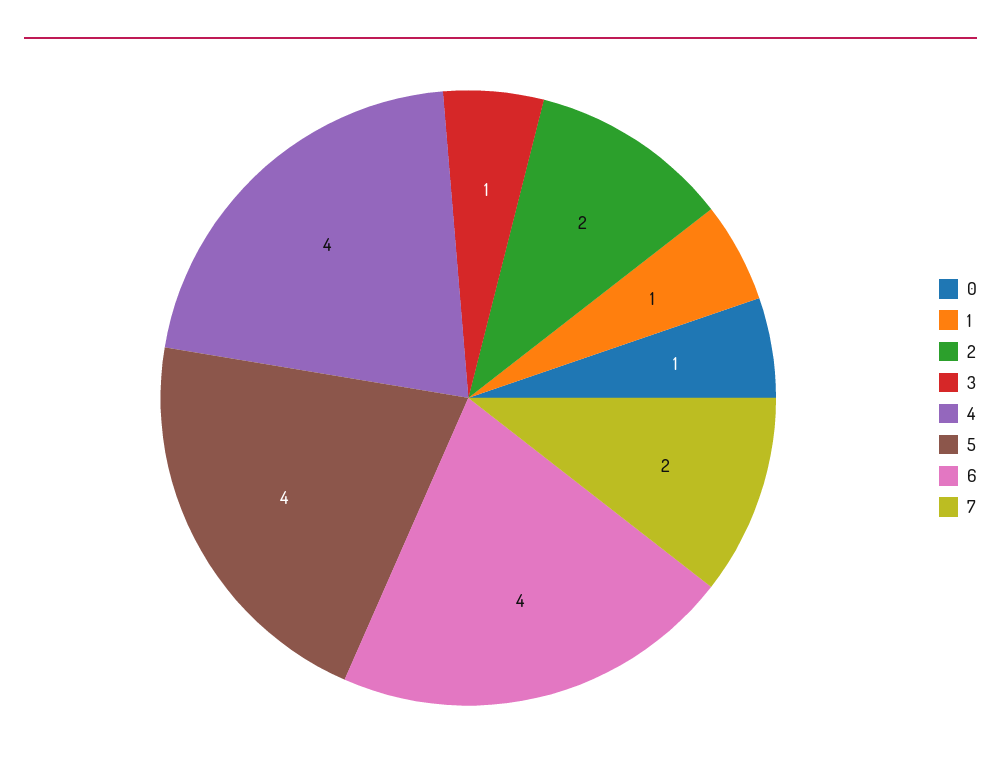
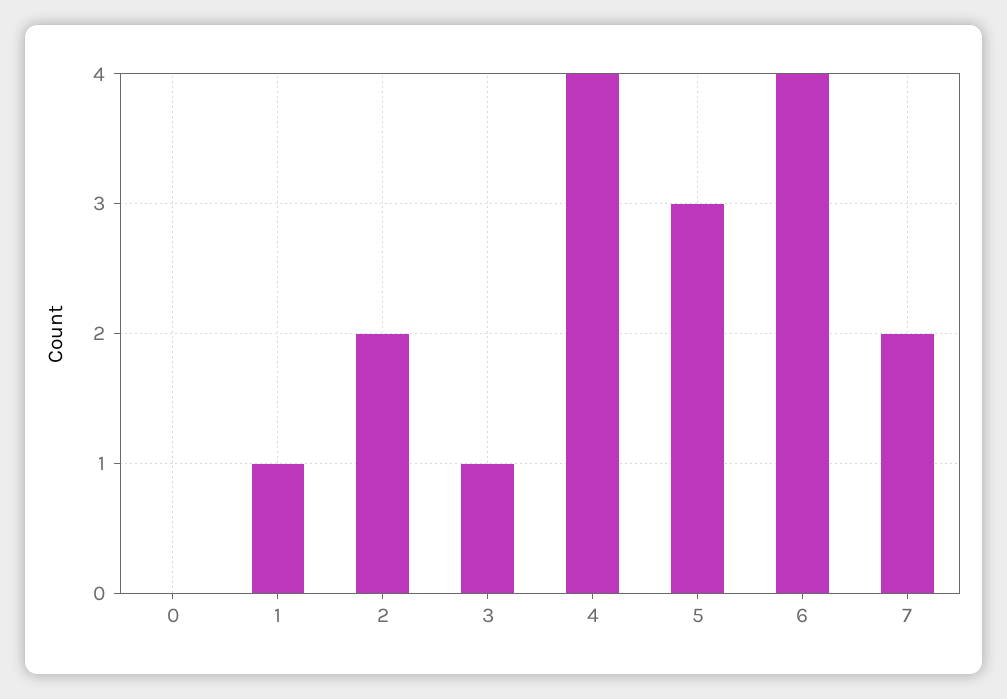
0: 1 -> 0
5: 4 -> 3

